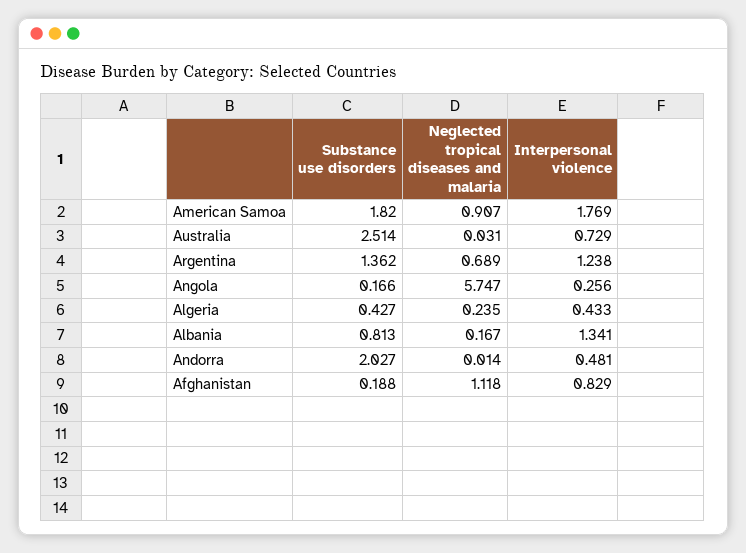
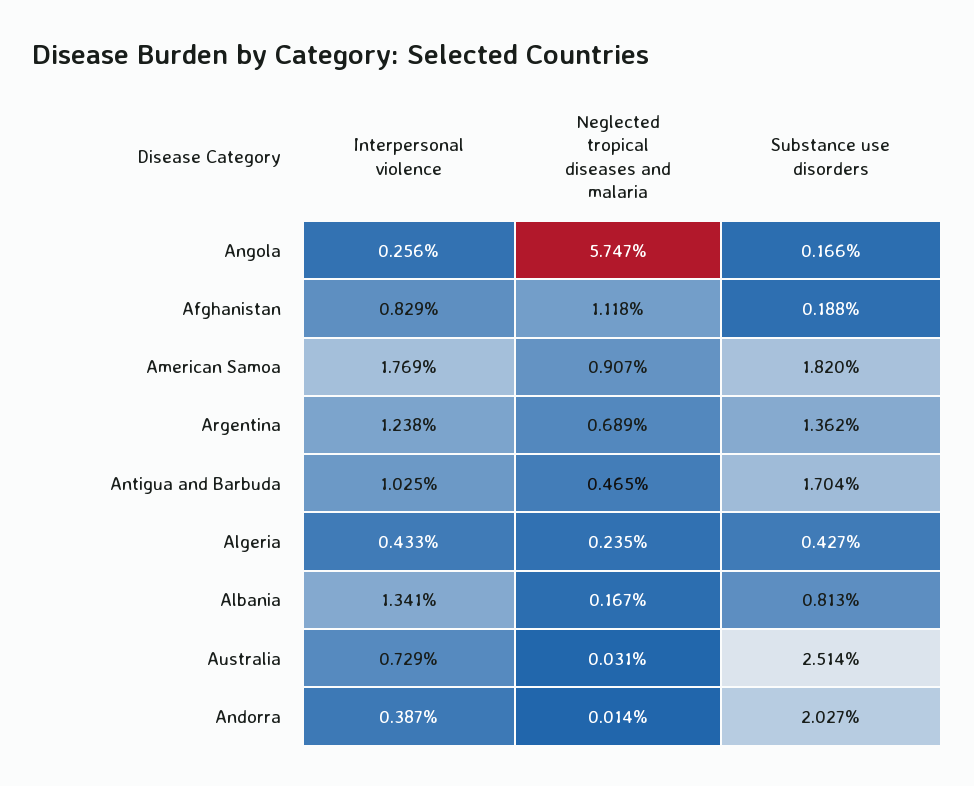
Interpersonal violence, Andorra: 0.481 -> 0.387
Interpersonal violence, Antigua and Barbuda: none -> 1.025
Neglected tropical diseases and malaria, Antigua and Barbuda: none -> 0.465
Substance use disorders, Antigua and Barbuda: none -> 1.704

